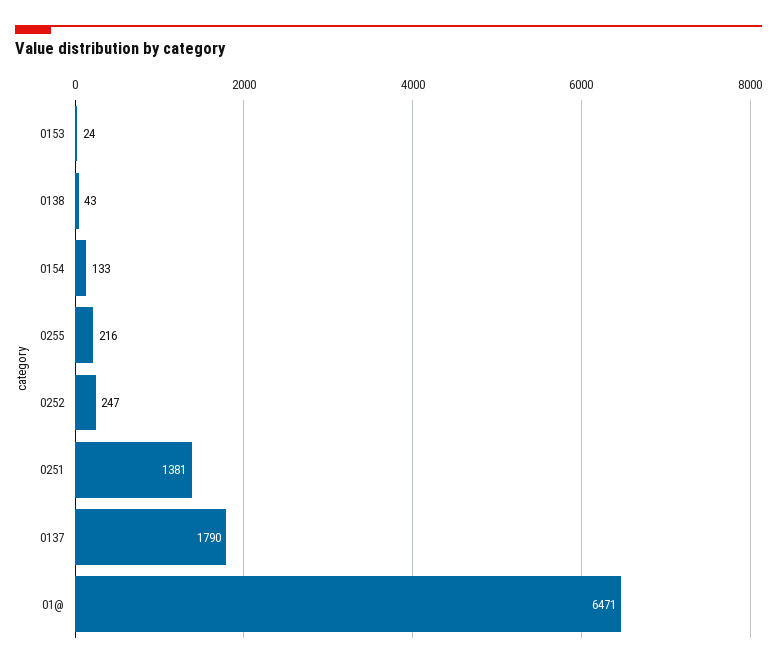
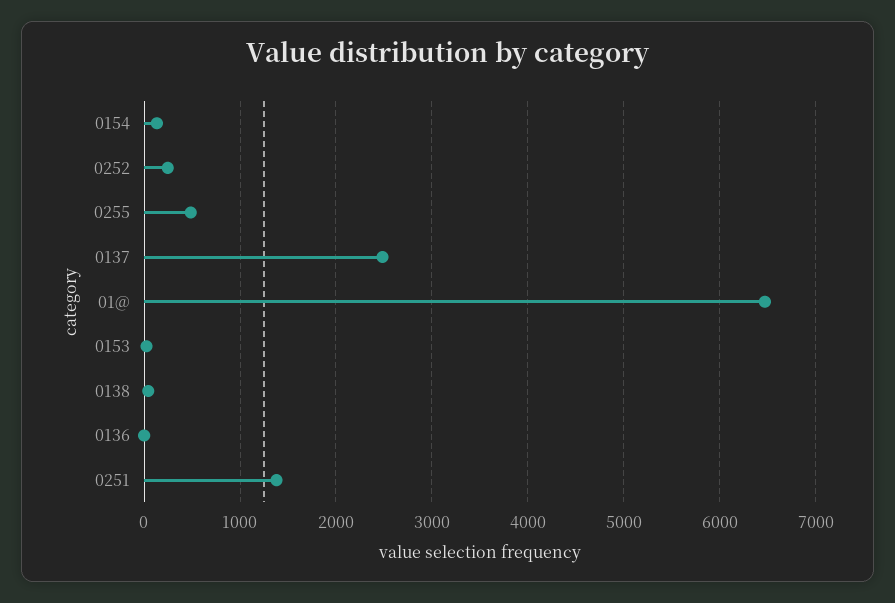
0255: 216 -> 500
0137: 1790 -> 2500
0136: none -> 0

